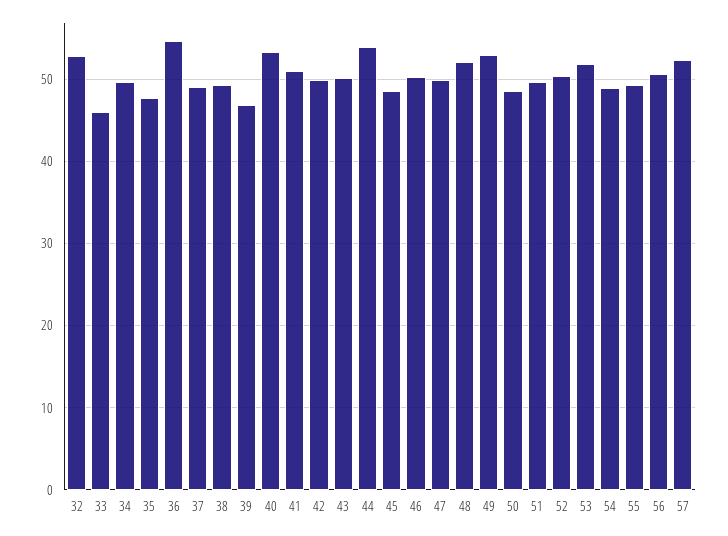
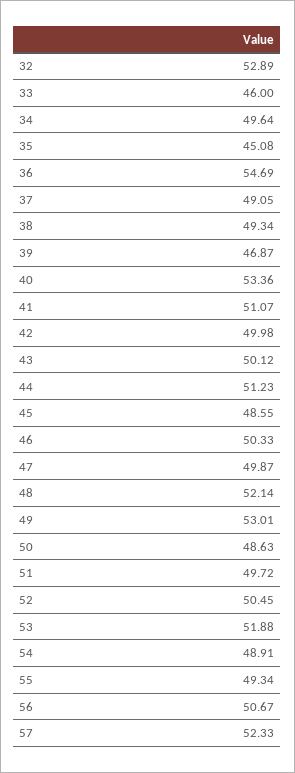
35: 48 -> 45.08
44: 54 -> 51.23

